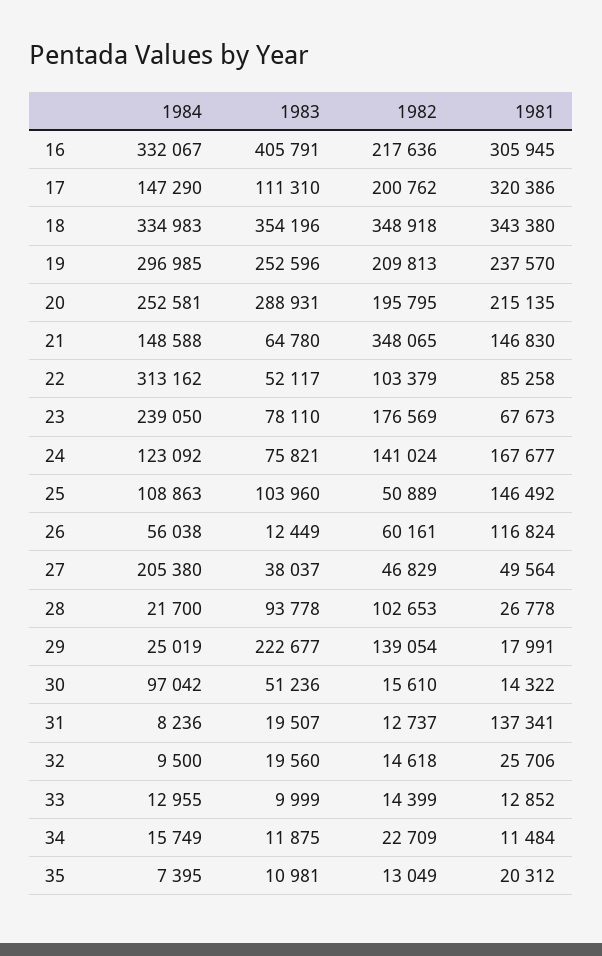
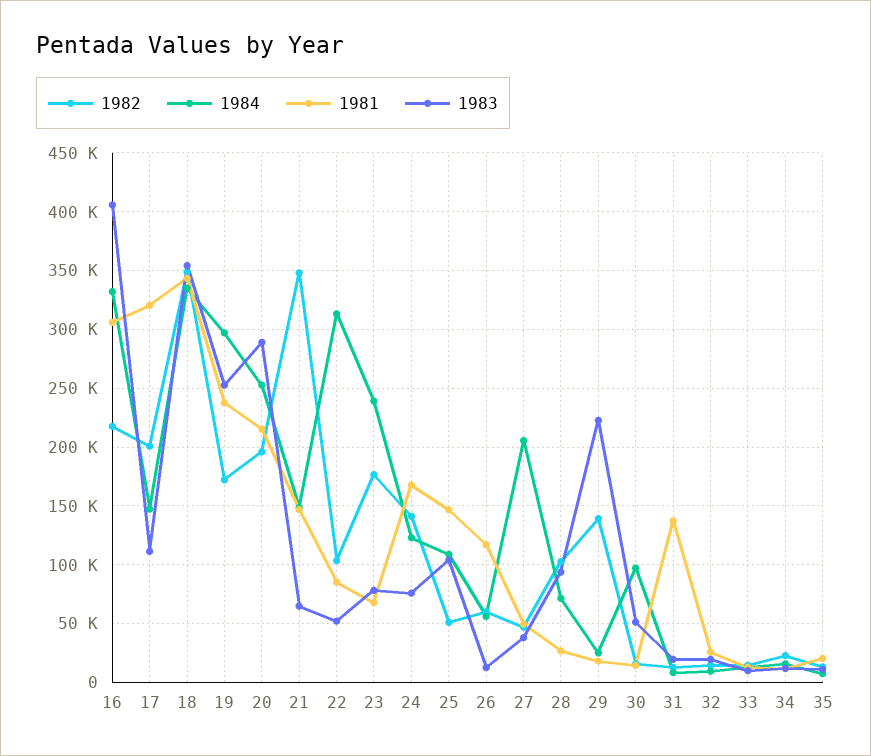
1982, 19: 209813 -> 170000
1984, 28: 21700 -> 70000

